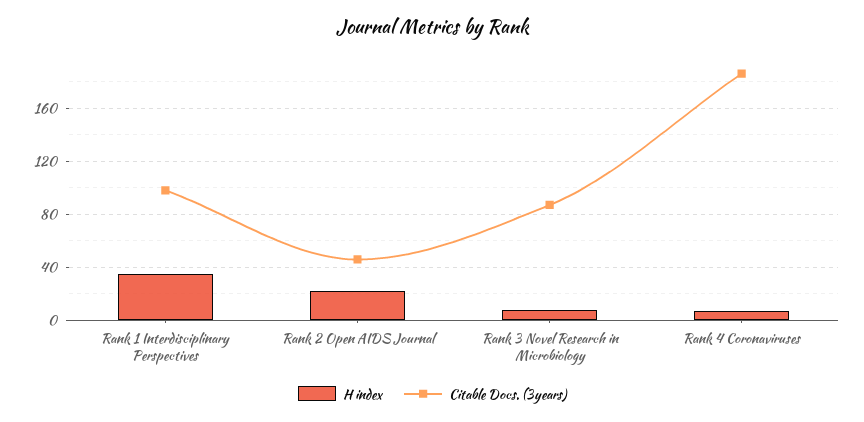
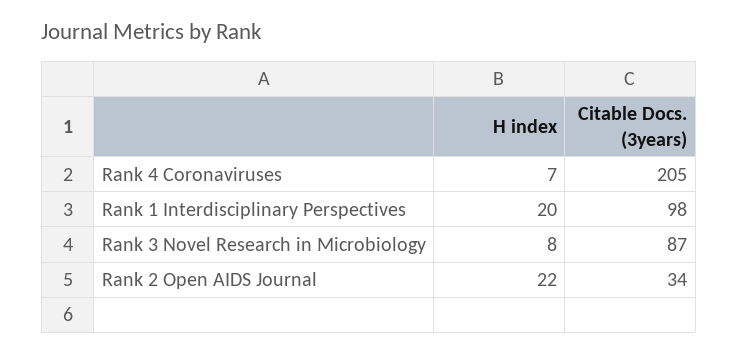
H index, Rank 1 Interdisciplinary Perspectives: 35 -> 20
Citable Docs. (3years), Rank 2 Open AIDS Journal: 45 -> 34
Citable Docs. (3years), Rank 4 Coronaviruses: 185 -> 205

